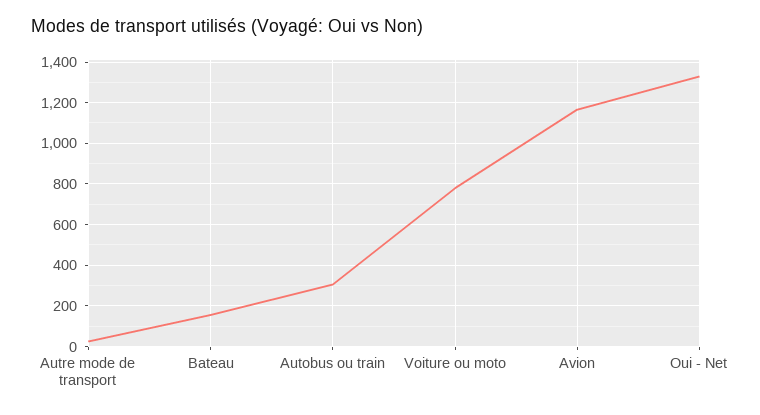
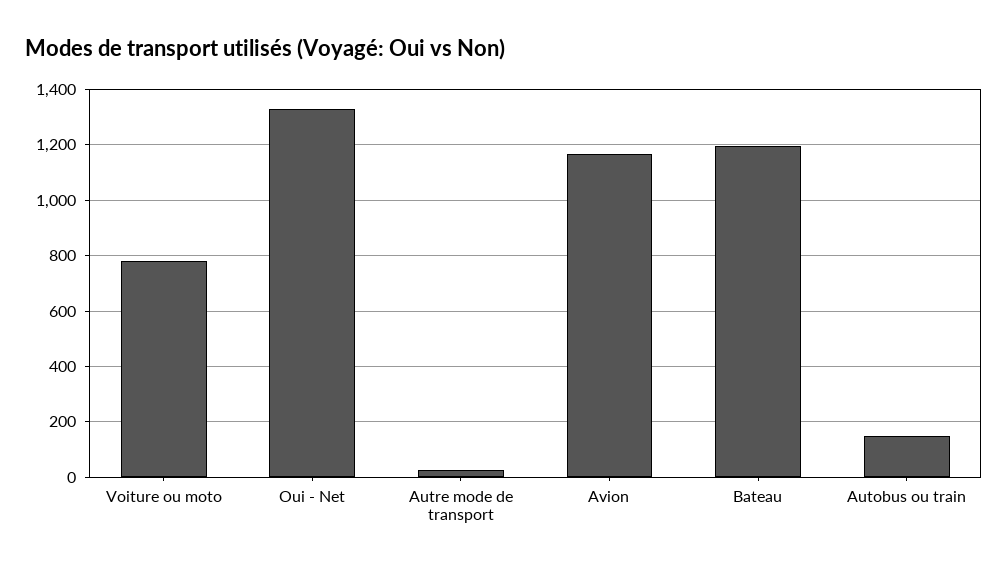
Bateau: 150 -> 1200
Autobus ou train: 300 -> 150

